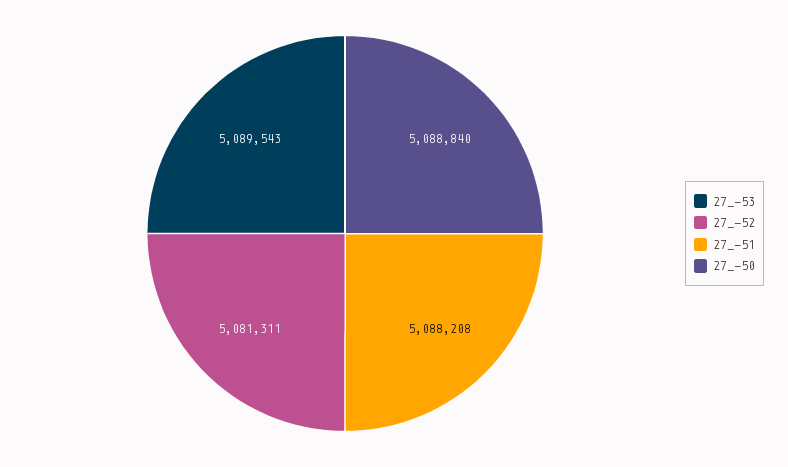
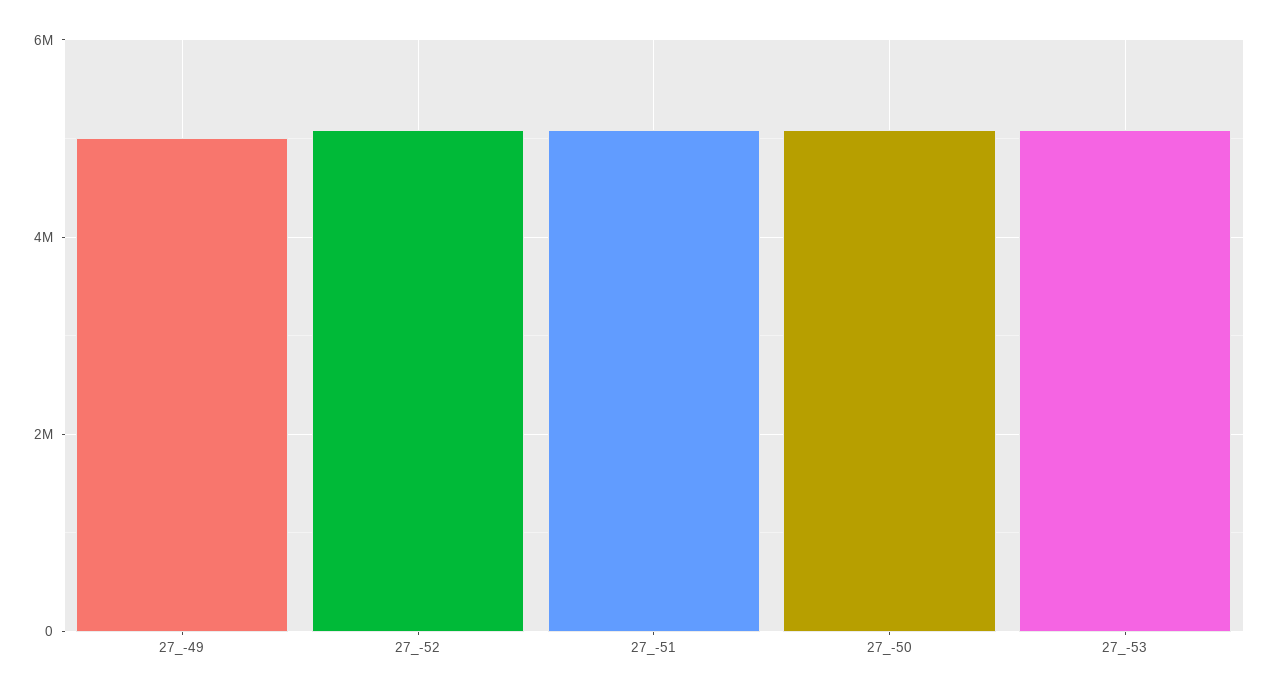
27_-49: none -> 5000000

